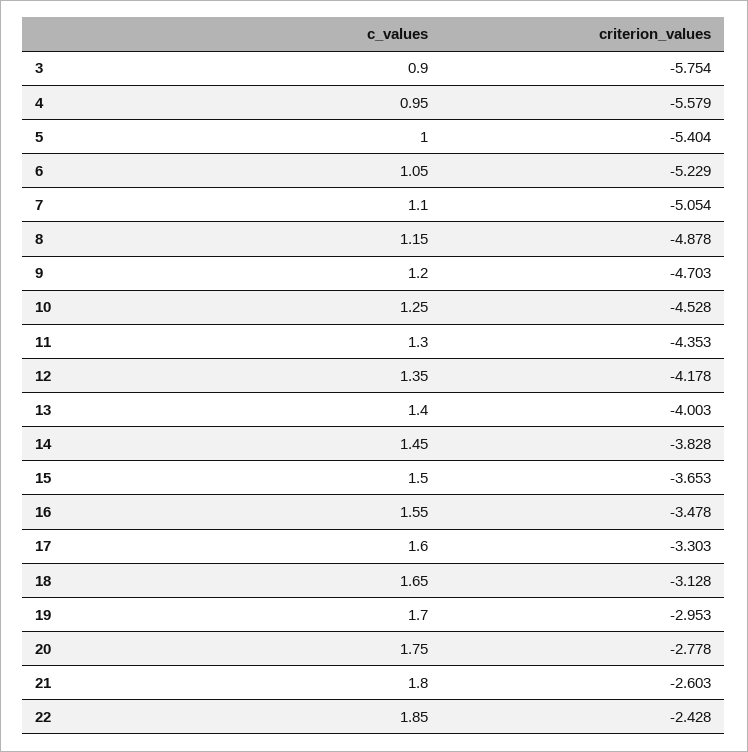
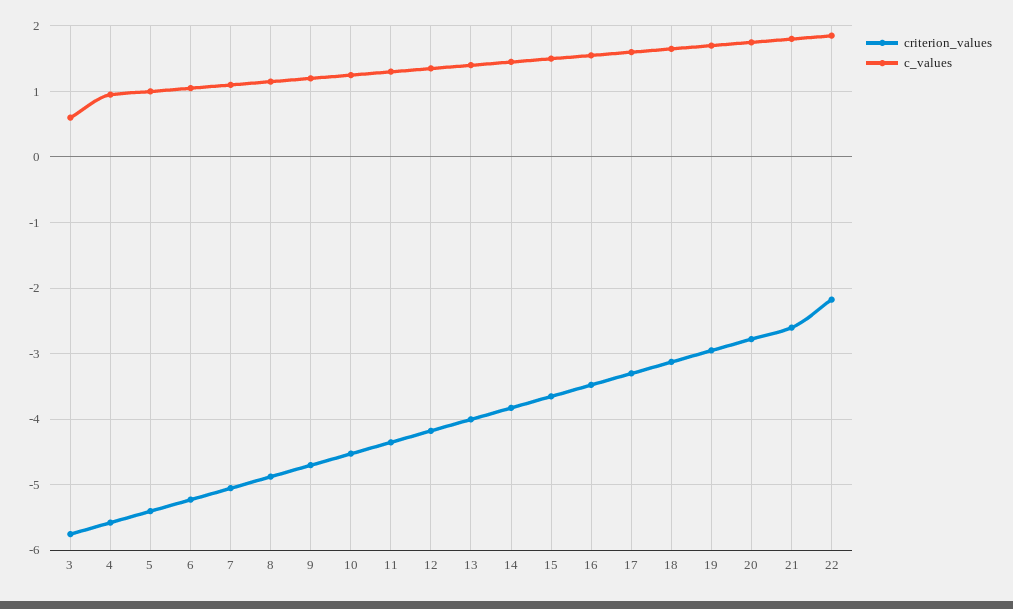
c_values, 3: 0.9 -> 0.6
criterion_values, 22: -2.428 -> -2.2

